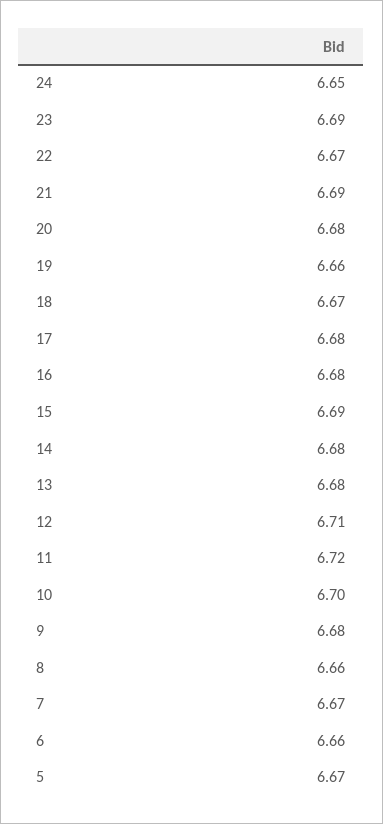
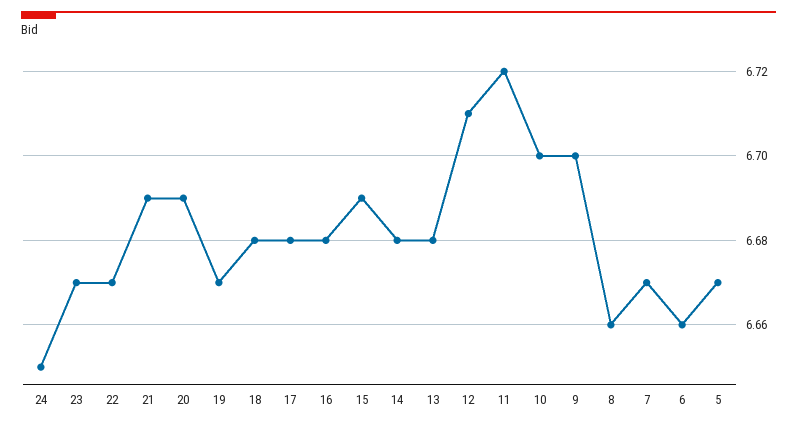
23: 6.69 -> 6.67
20: 6.68 -> 6.69
19: 6.66 -> 6.67
18: 6.67 -> 6.68
9: 6.68 -> 6.7

